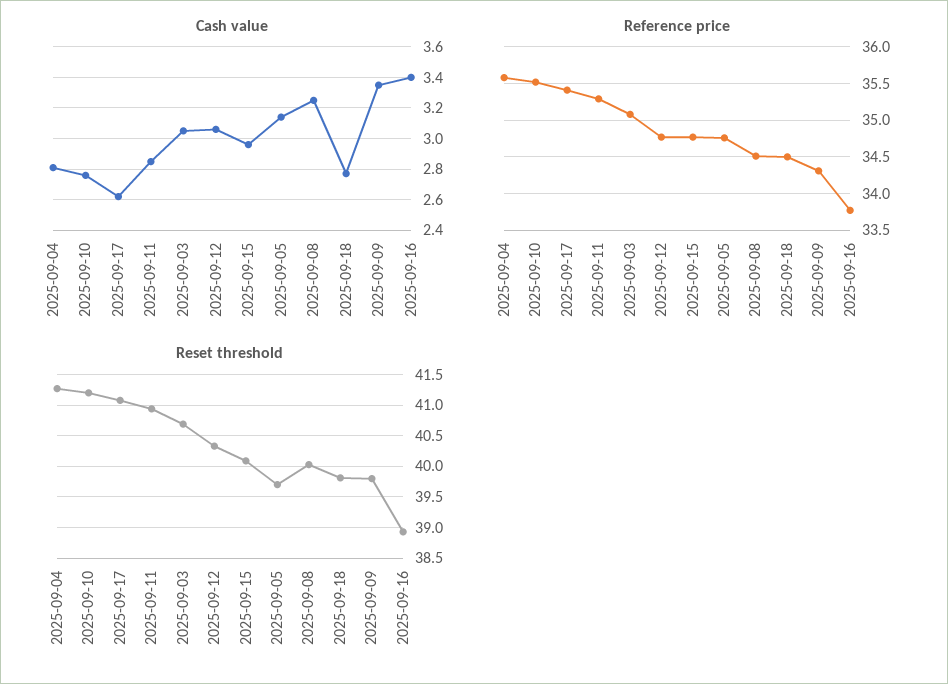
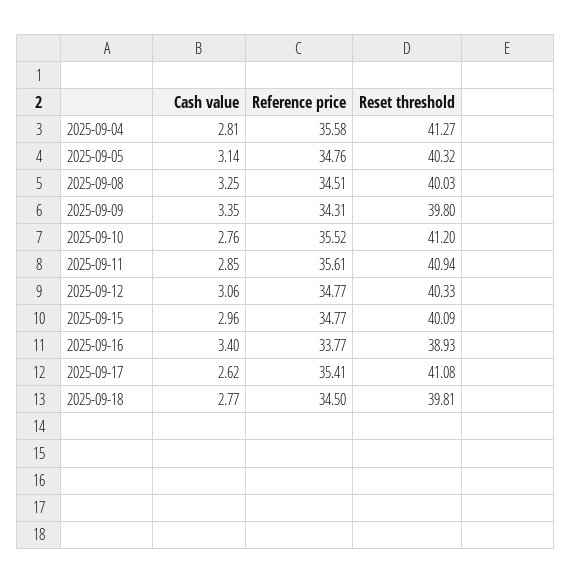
Cash value, 2025-09-03: 3.05 -> none
Reference price, 2025-09-11: 35.3 -> 35.61
Reference price, 2025-09-03: 35.1 -> none
Reset threshold, 2025-09-03: 40.7 -> none
Reset threshold, 2025-09-05: 39.7 -> 40.32

